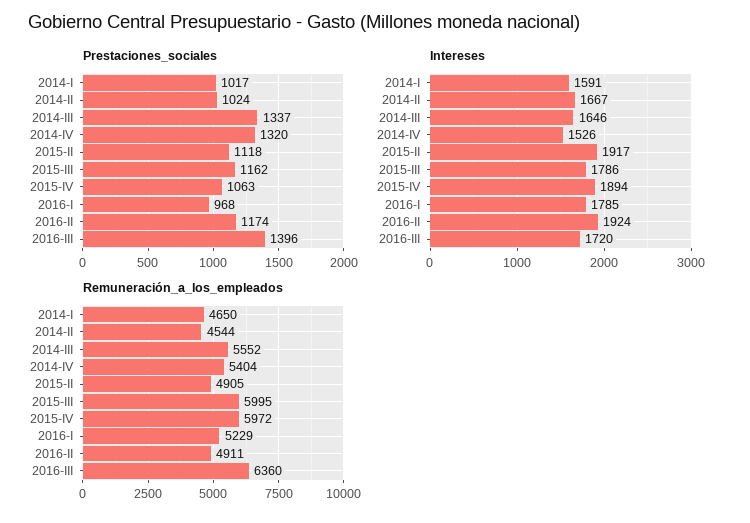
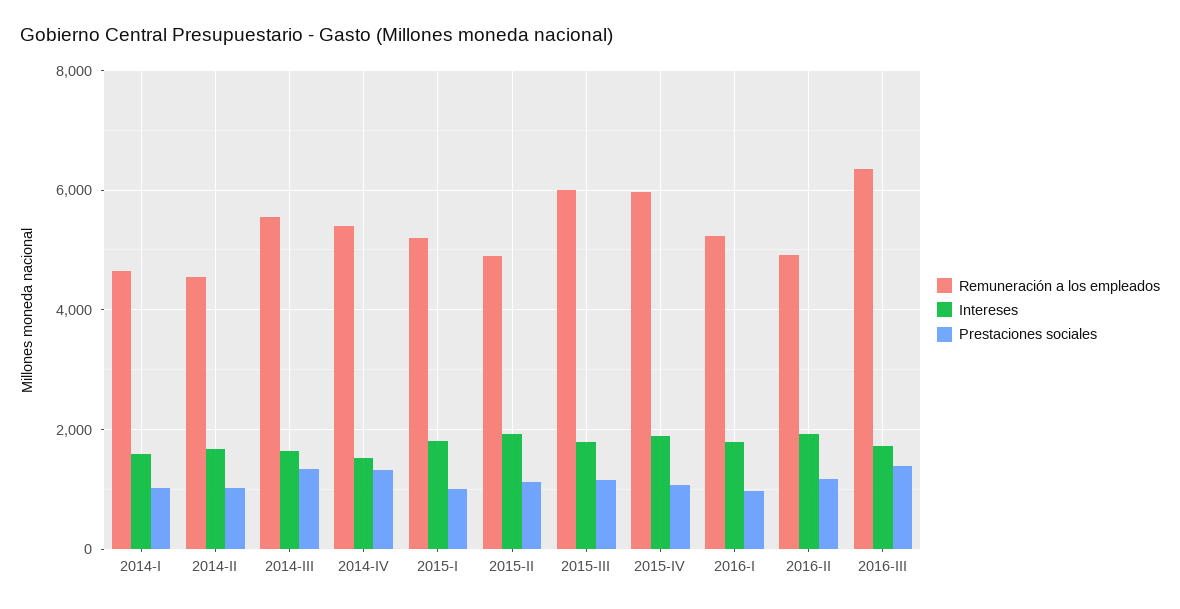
Remuneración_a_los_empleados, 2015-I: none -> 5200
Intereses, 2015-I: none -> 1800
Prestaciones_sociales, 2015-I: none -> 1000

